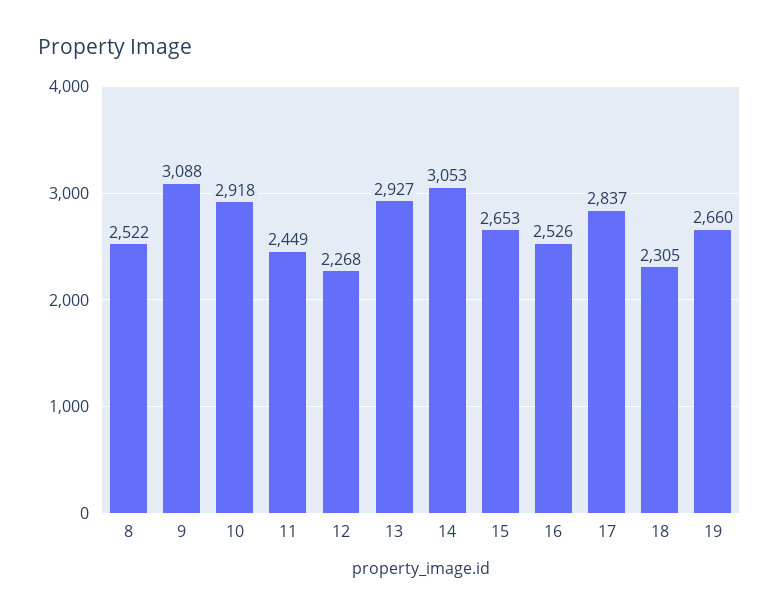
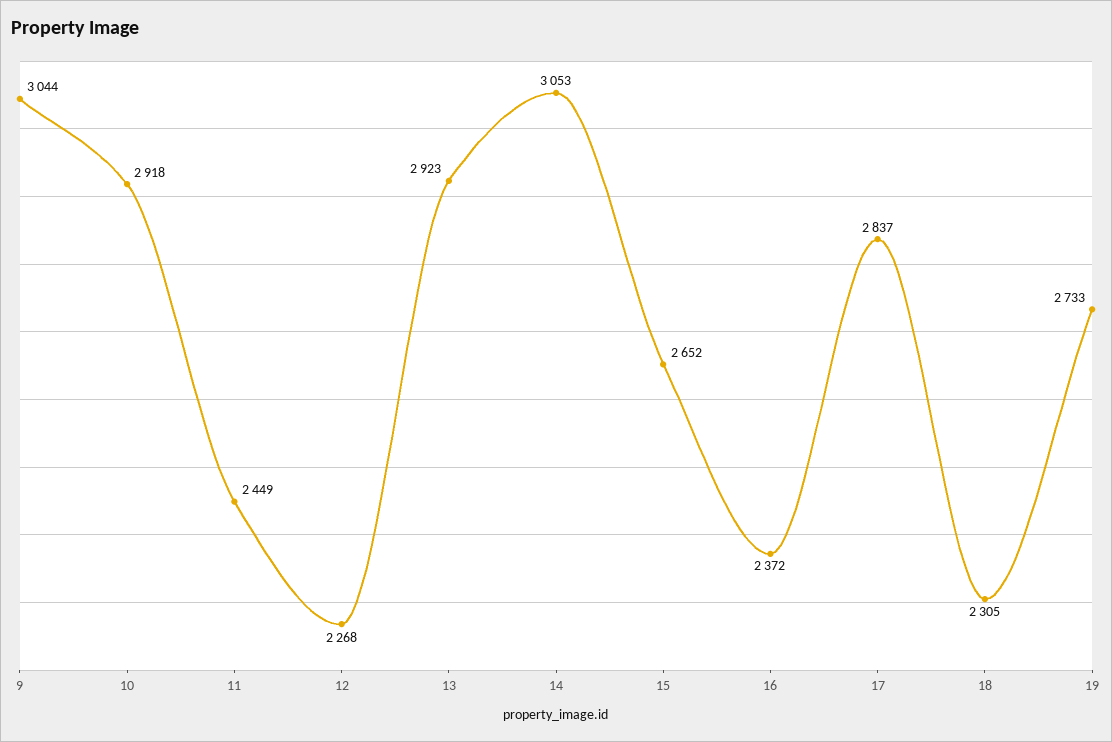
8: 2522 -> none
9: 3088 -> 3044
13: 2927 -> 2923
15: 2653 -> 2652
16: 2526 -> 2372
19: 2660 -> 2733

